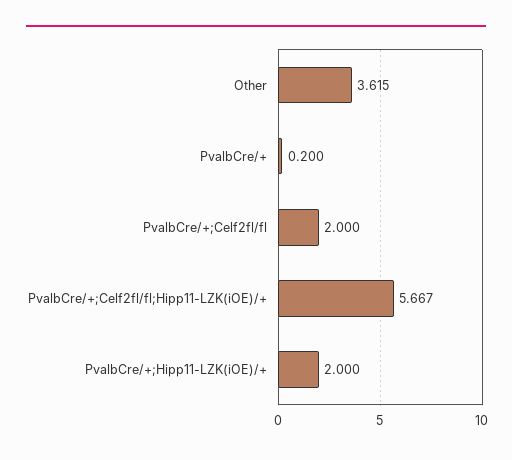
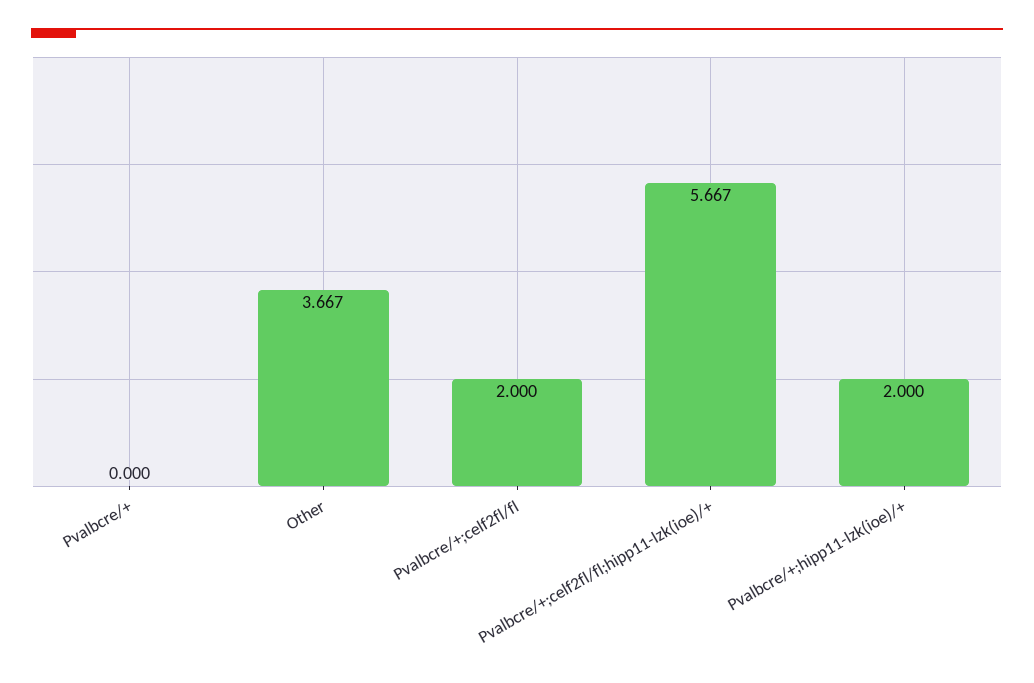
Other: 3.615 -> 3.667
PvalbCre/+: 0.2 -> 0

